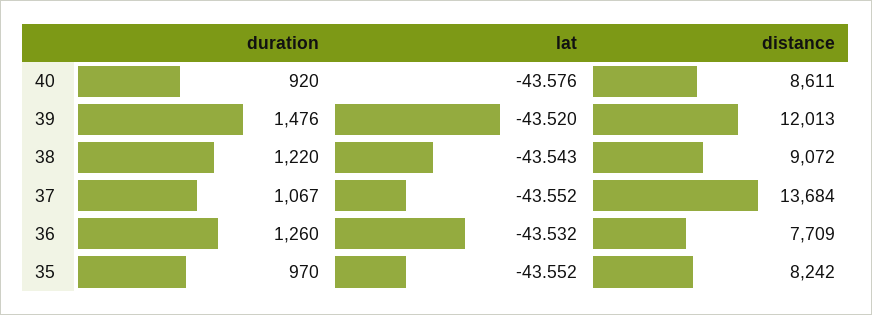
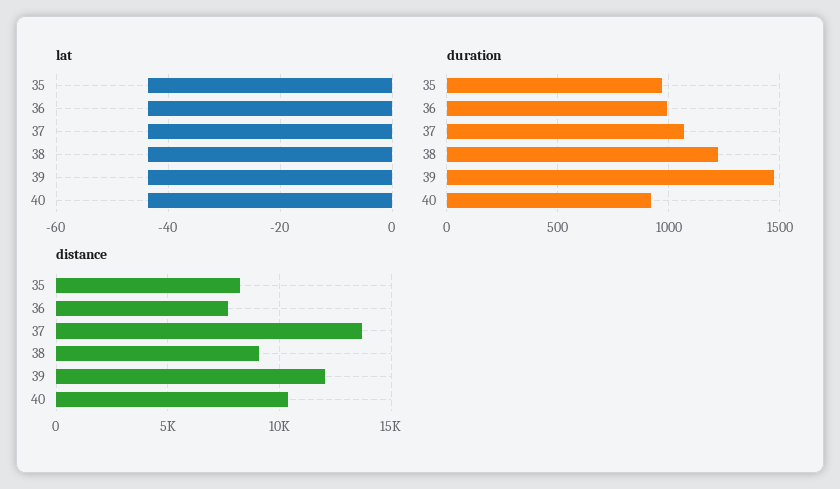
distance, 40: 8611 -> 10500
duration, 36: 1260 -> 1000

